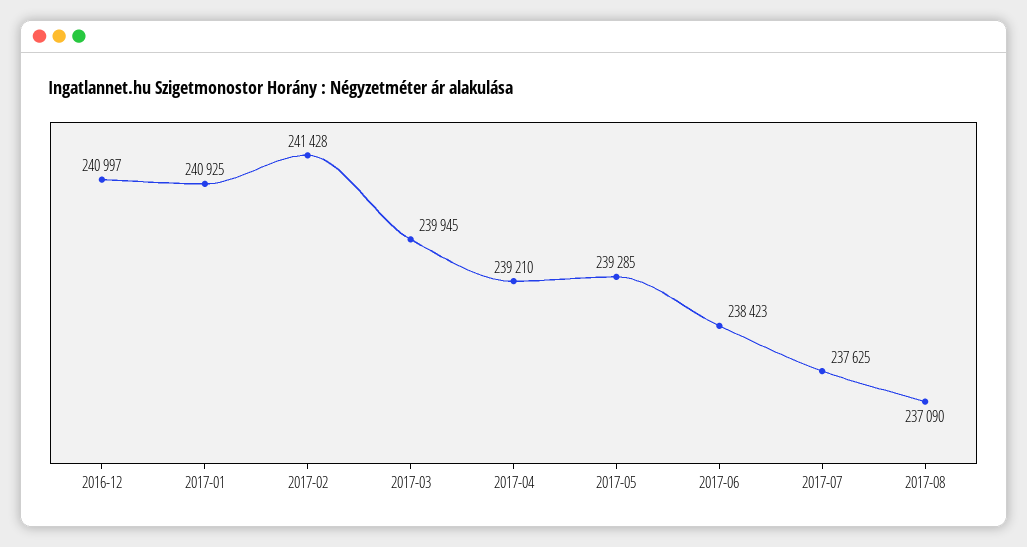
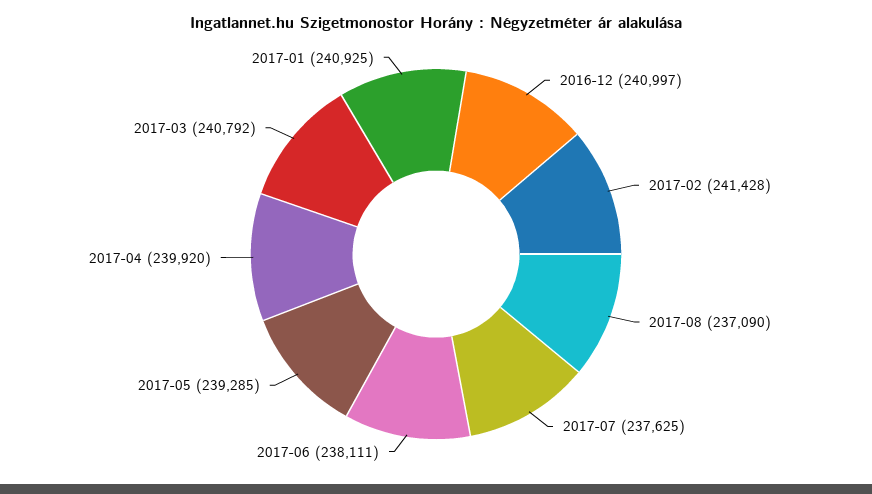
2017-03: 239945 -> 240792
2017-04: 239210 -> 239920
2017-06: 238423 -> 238111

